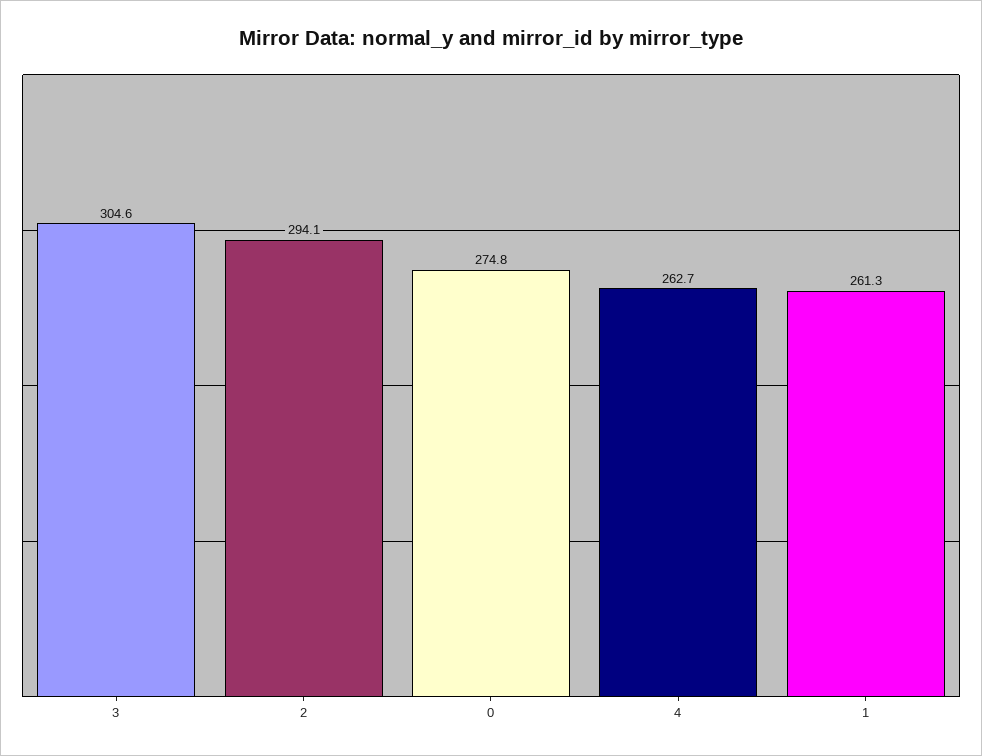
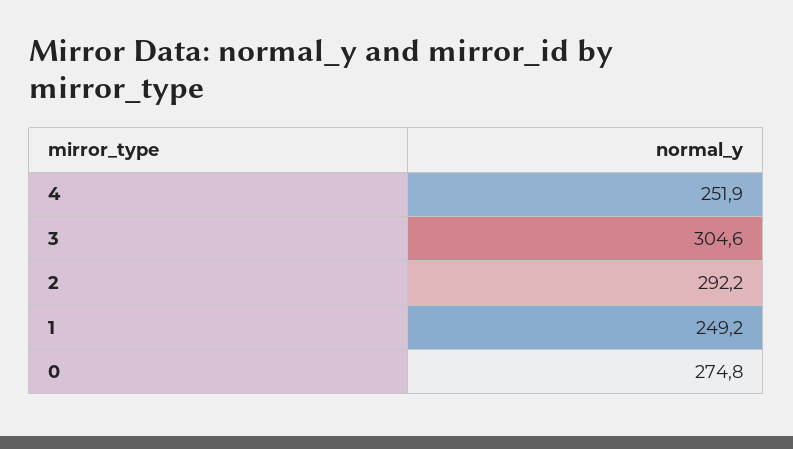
2: 294.1 -> 292.2
4: 262.7 -> 251.9
1: 261.3 -> 249.2

